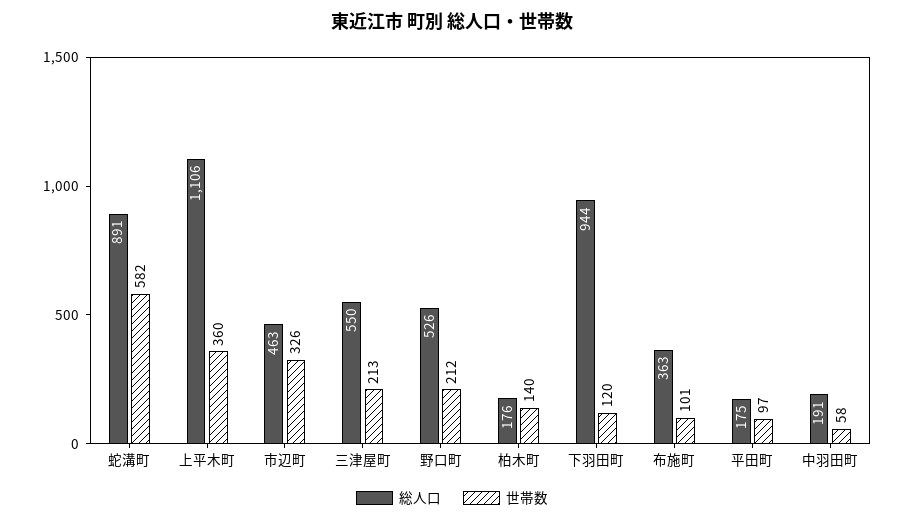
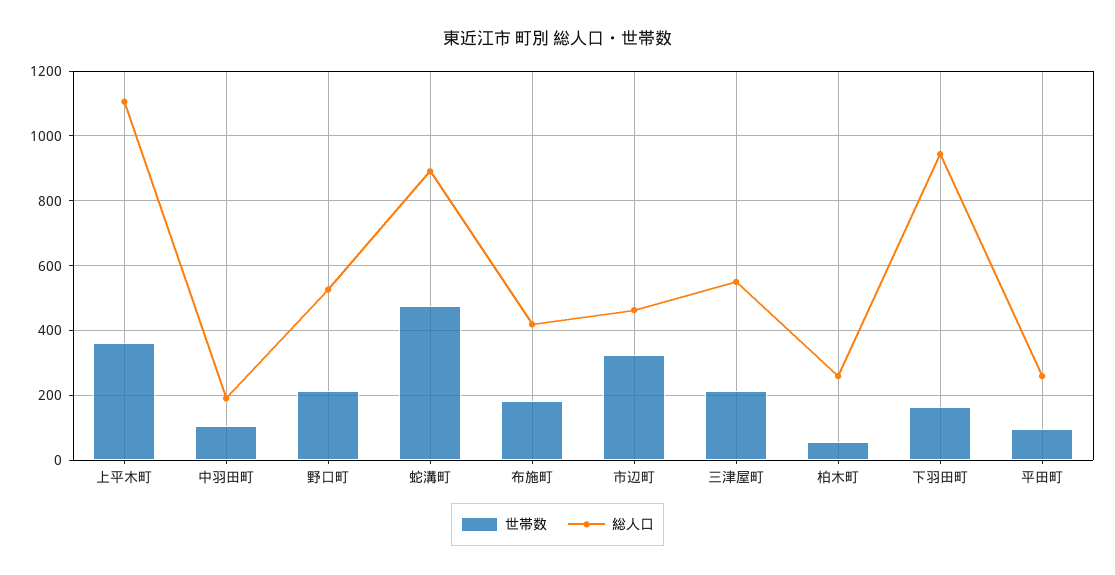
世帯数, 蛇溝町: 582 -> 480
総人口, 柏木町: 176 -> 260
世帯数, 柏木町: 140 -> 60
世帯数, 下羽田町: 120 -> 160
総人口, 布施町: 363 -> 420
世帯数, 布施町: 101 -> 180
総人口, 平田町: 175 -> 260
世帯数, 中羽田町: 58 -> 100

